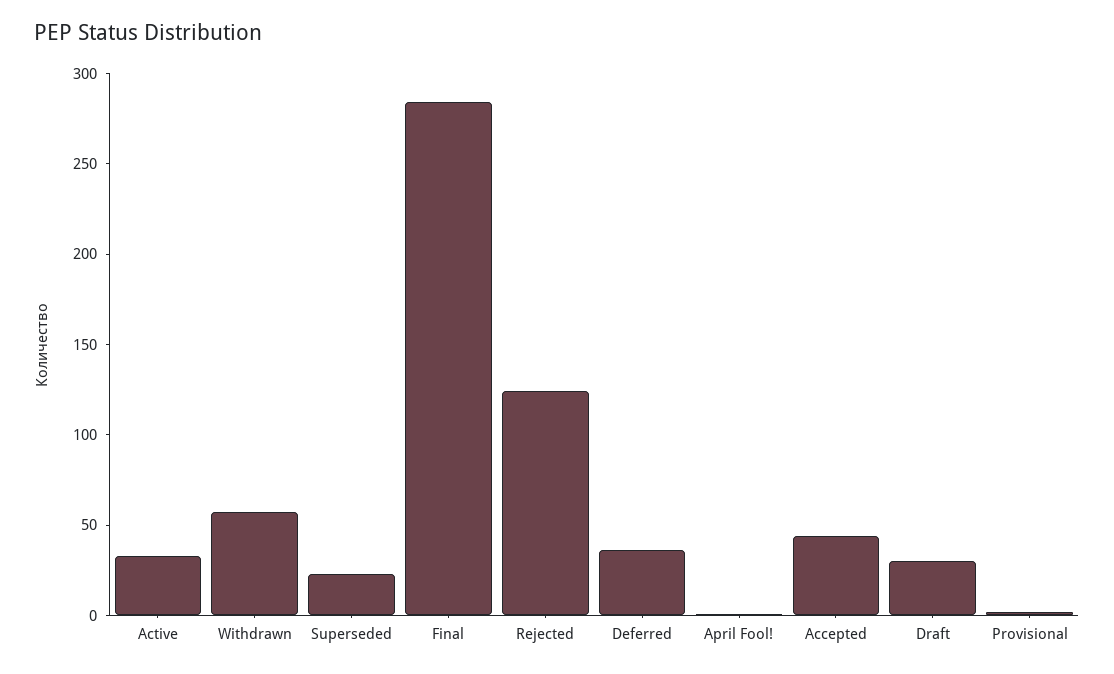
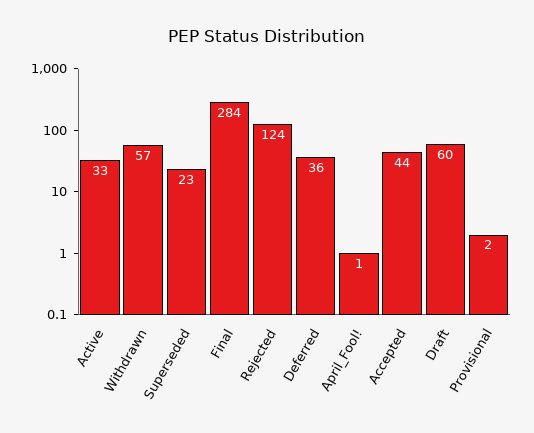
Draft: 30 -> 60

